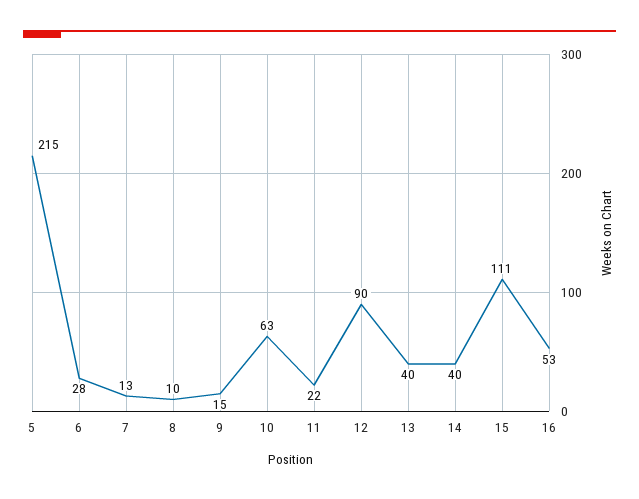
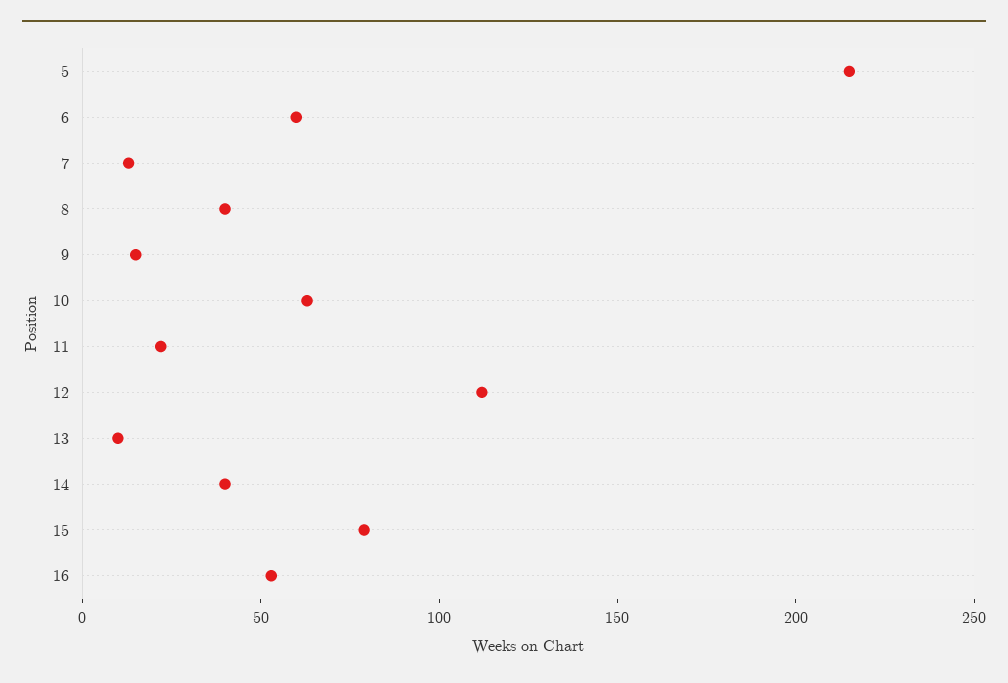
6: 28 -> 60
8: 10 -> 40
12: 90 -> 110
13: 40 -> 10
15: 111 -> 80

